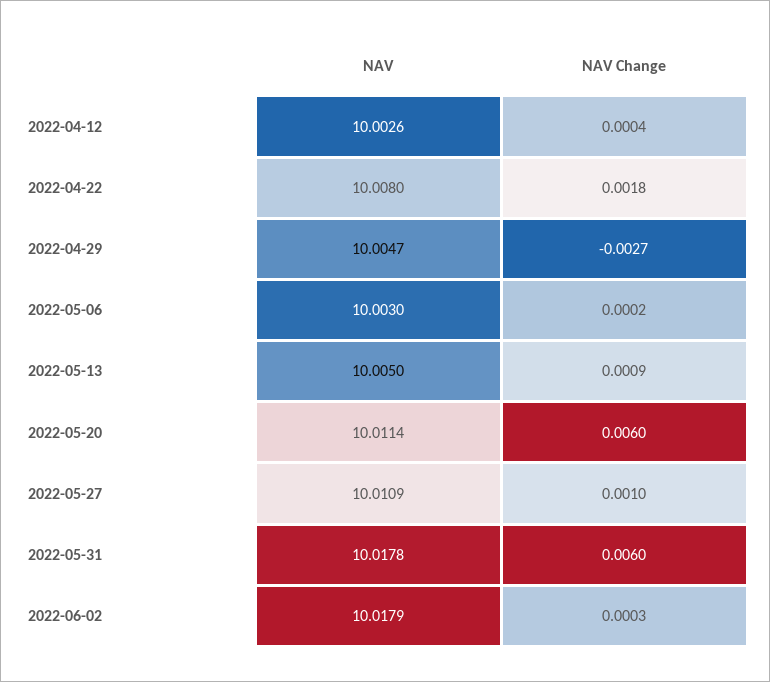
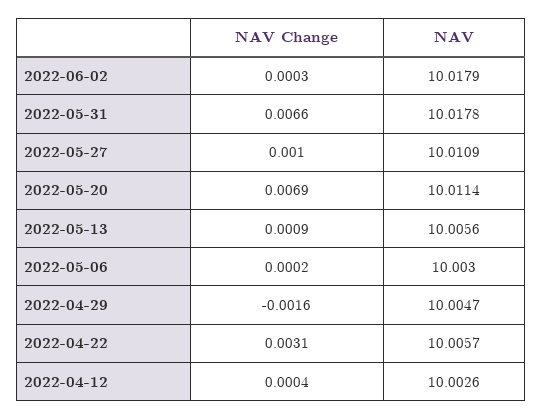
NAV, 2022-04-22: 10.008 -> 10.0057
NAV Change, 2022-04-22: 0.0018 -> 0.0031
NAV Change, 2022-04-29: -0.0027 -> -0.0016
NAV, 2022-05-13: 10.005 -> 10.0056
NAV Change, 2022-05-20: 0.006 -> 0.0069
NAV Change, 2022-05-31: 0.006 -> 0.0066

